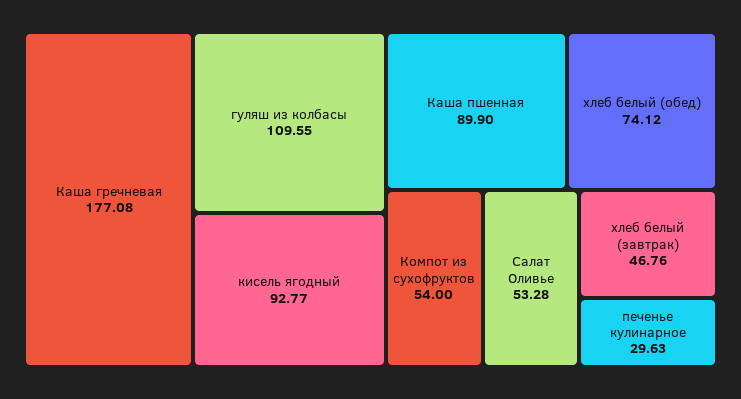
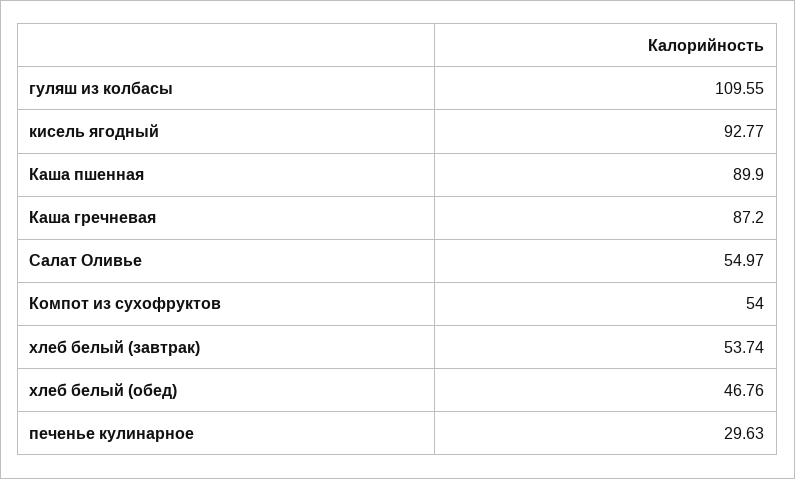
Каша гречневая: 177.08 -> 87.2
хлеб белый (обед): 74.12 -> 46.76
Салат Оливье: 53.28 -> 54.97
хлеб белый (завтрак): 46.76 -> 53.74

